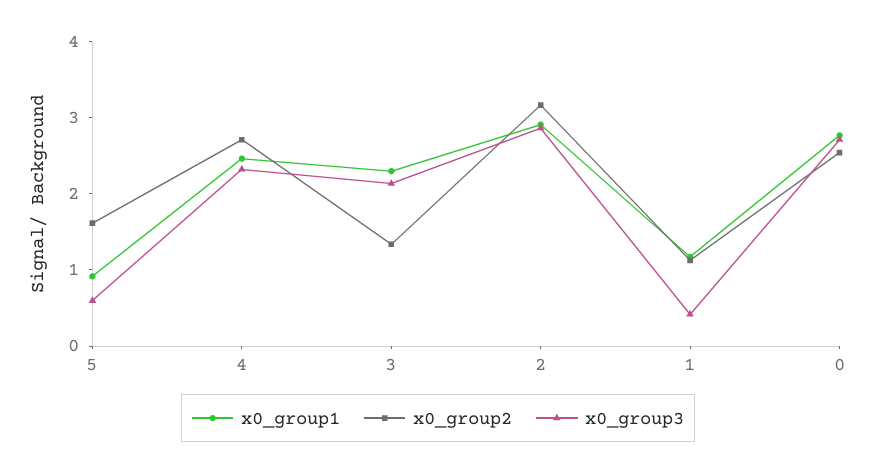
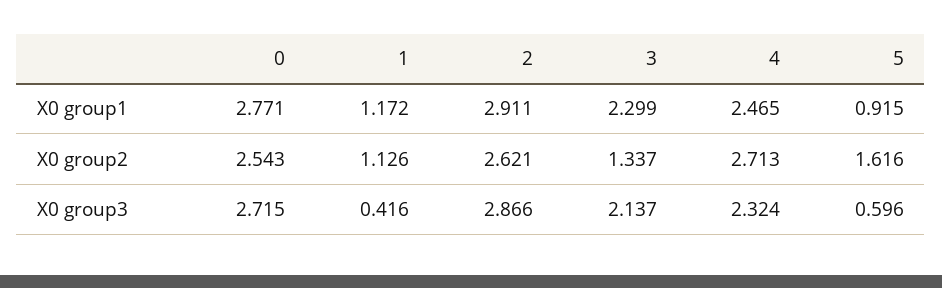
x0_group2, 2: 3.2 -> 2.621

